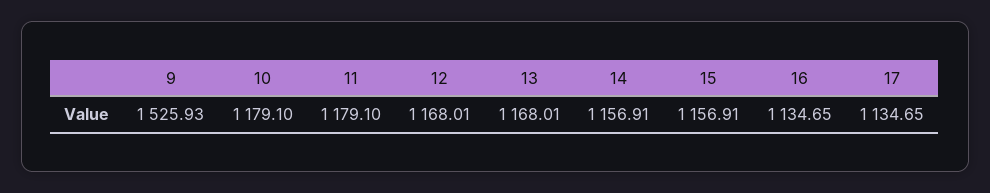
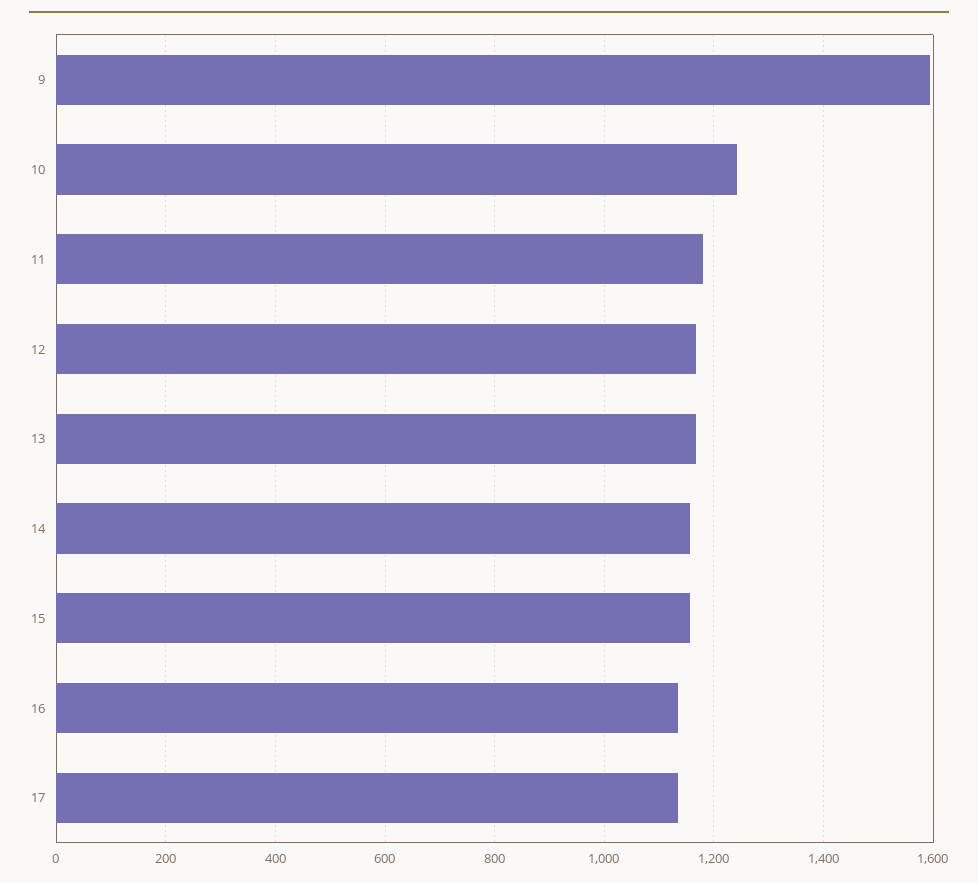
9: 1525.93 -> 1600
10: 1179.1 -> 1240

